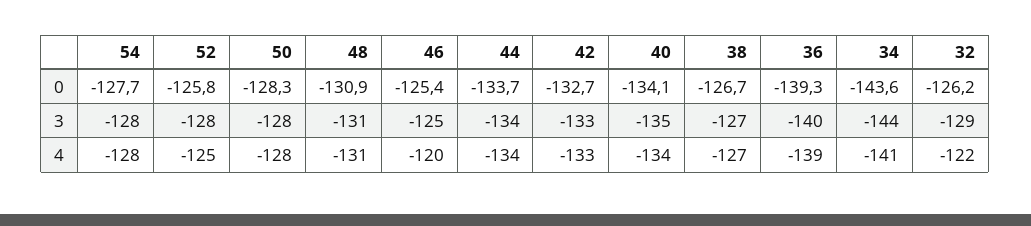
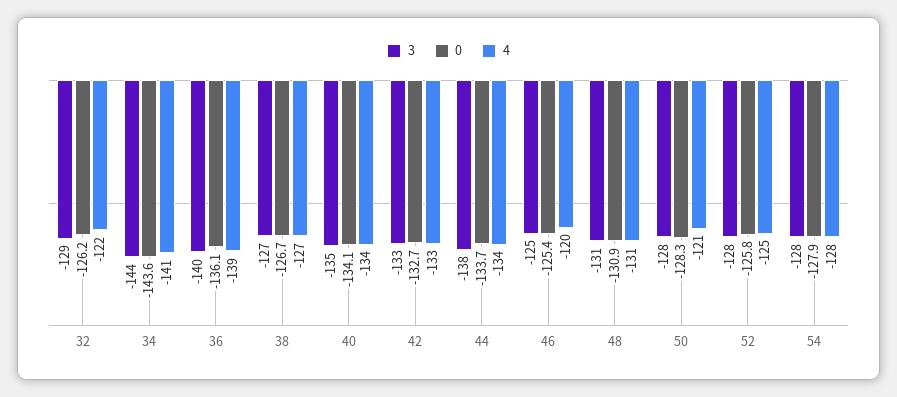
0, 54: -127.7 -> -127.9
0, 36: -139.3 -> -136.1
3, 44: -134 -> -138
4, 50: -128 -> -121

